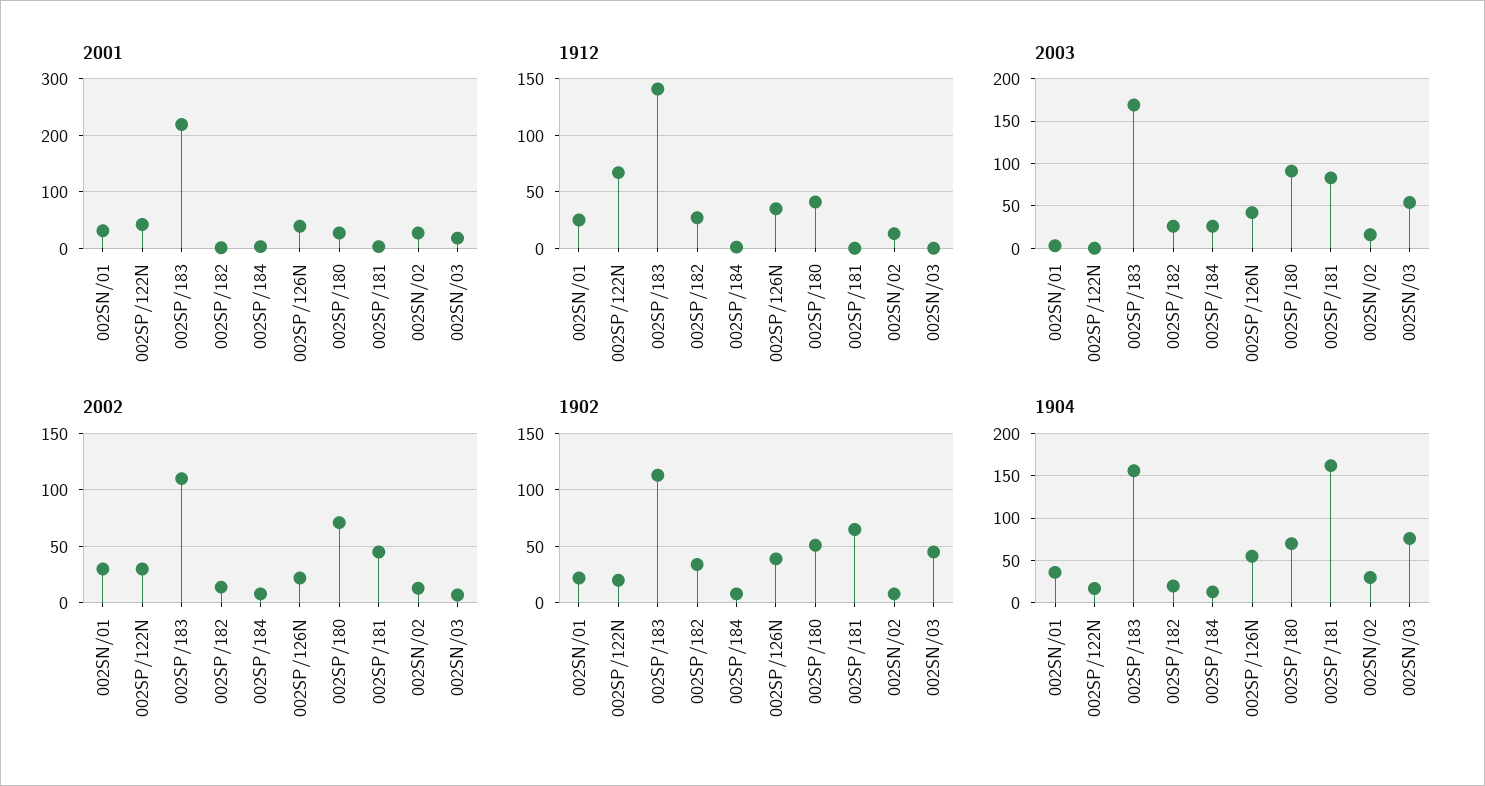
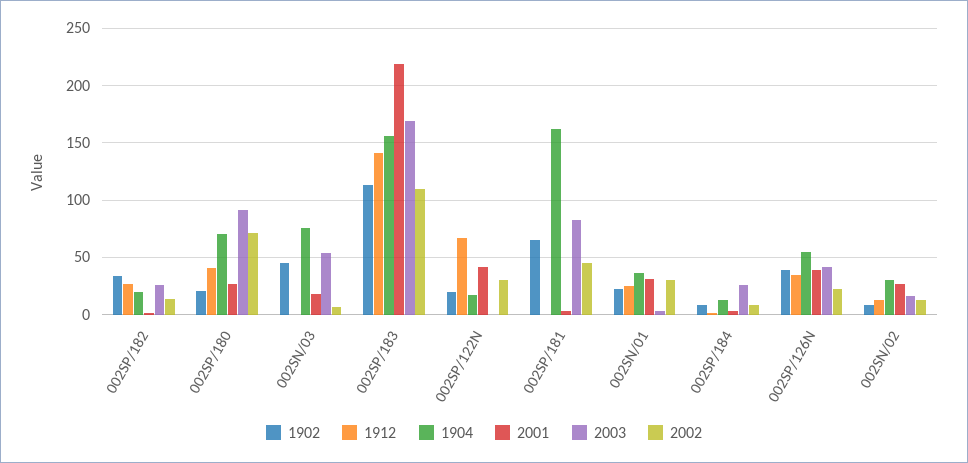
1902, 002SP/180: 50 -> 20

